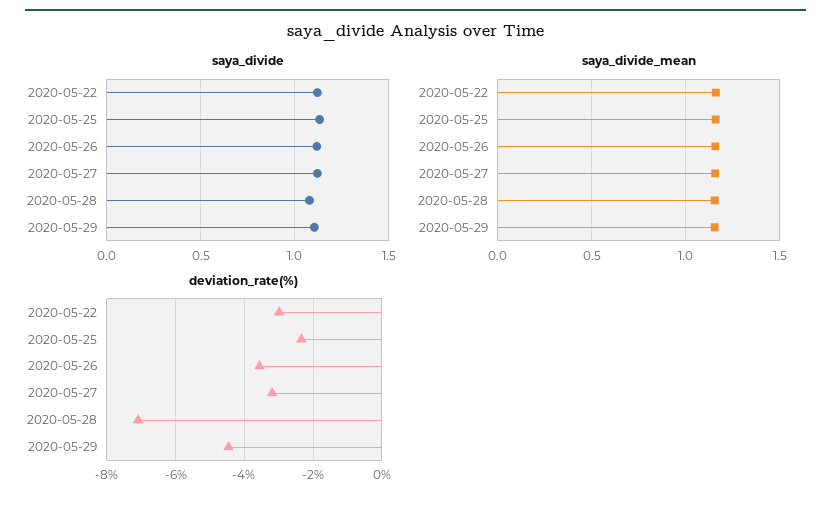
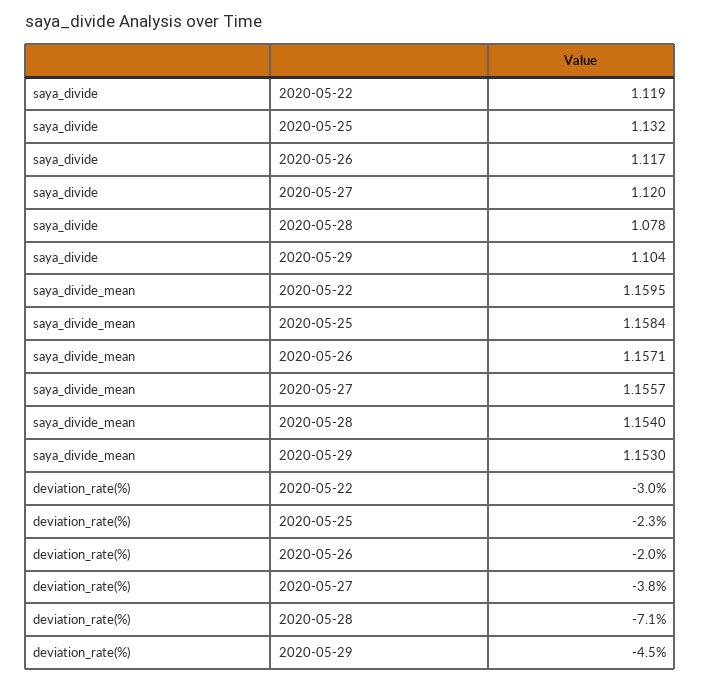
deviation_rate(%), 2020-05-26: -3.6 -> -2
deviation_rate(%), 2020-05-27: -3.2 -> -3.8

